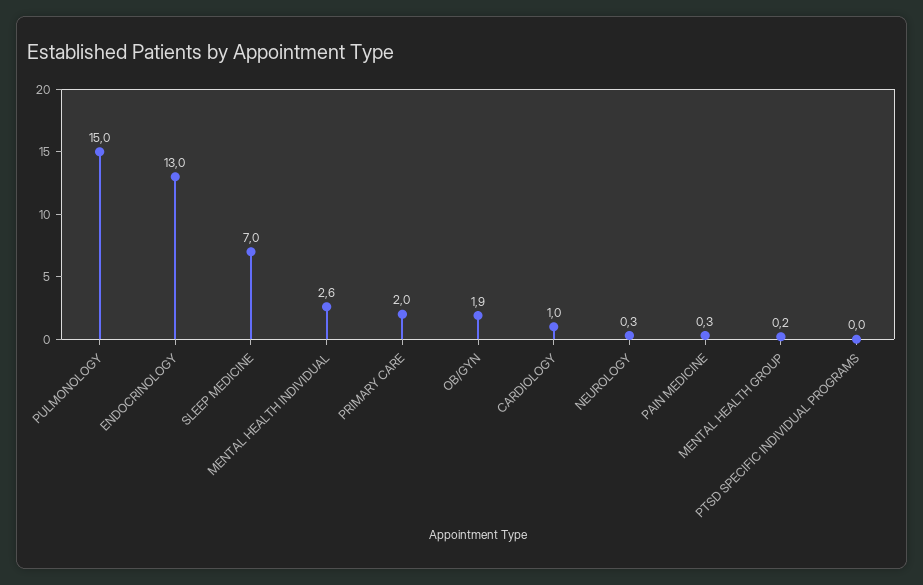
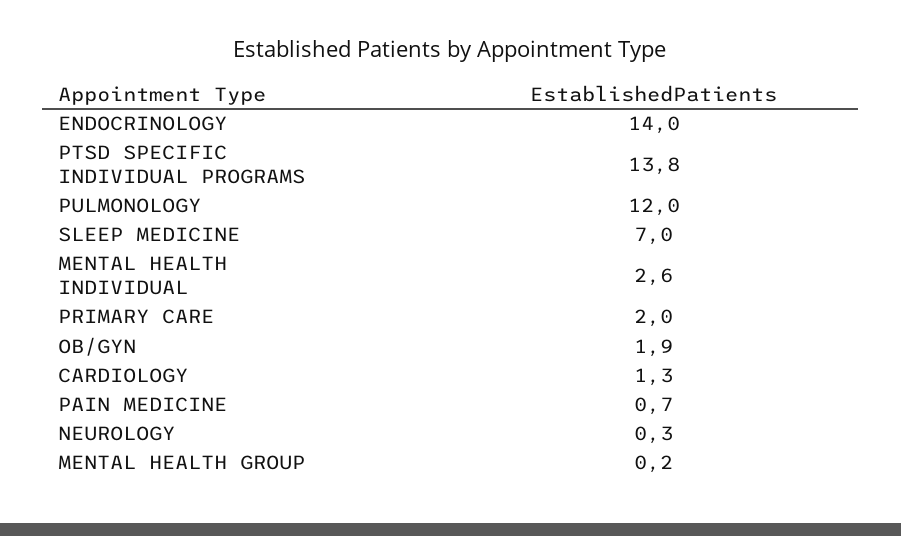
PULMONOLOGY: 15 -> 12
ENDOCRINOLOGY: 13 -> 14
CARDIOLOGY: 1 -> 1.3
PAIN MEDICINE: 0.3 -> 0.7
PTSD SPECIFIC INDIVIDUAL PROGRAMS: 0 -> 13.8

